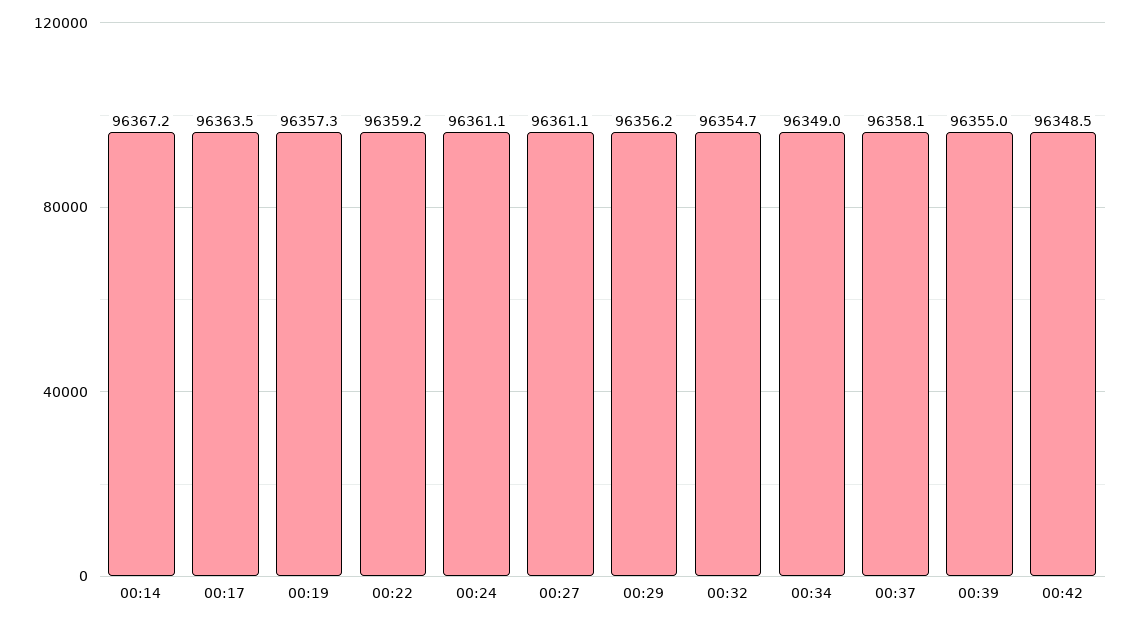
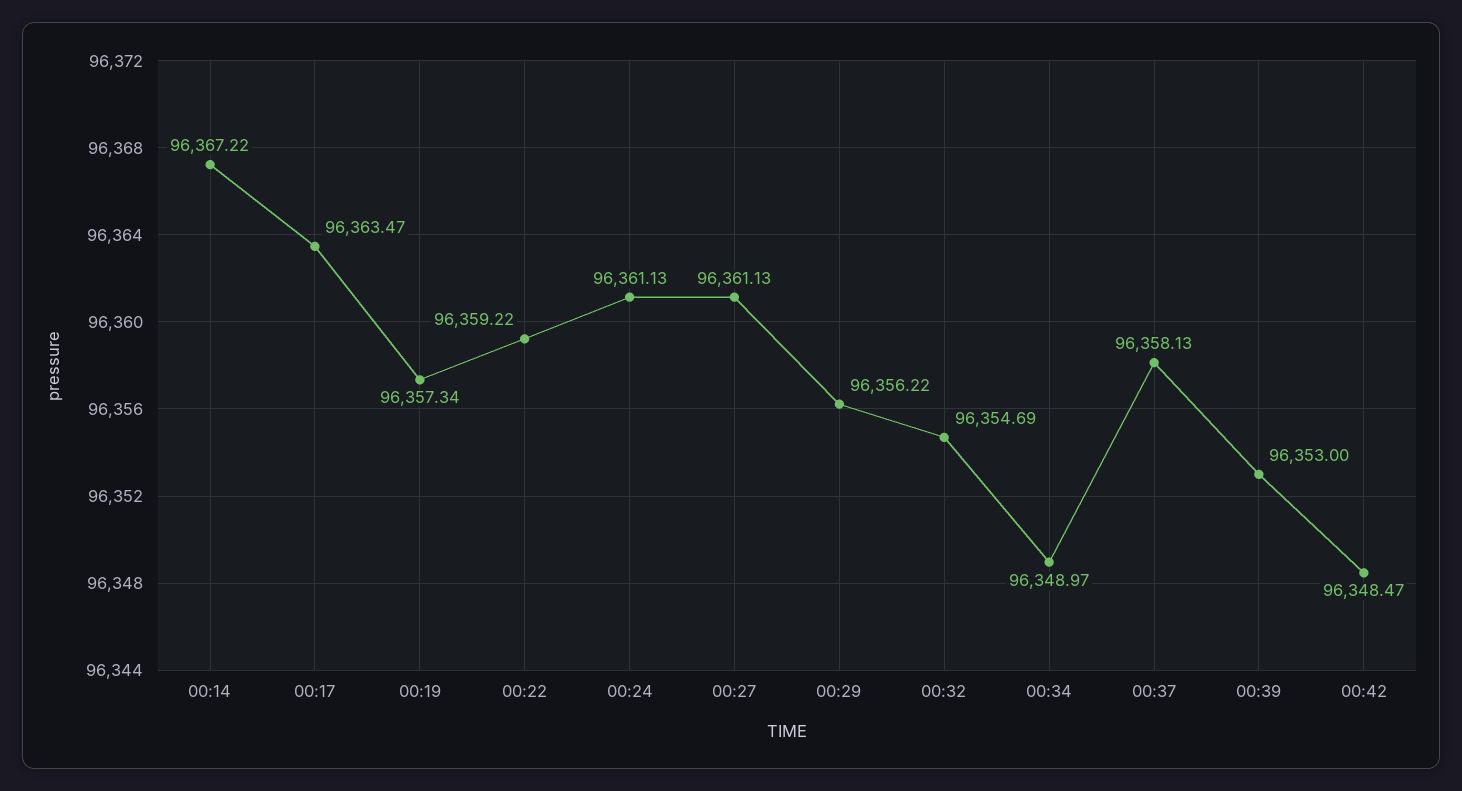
00:39: 96355 -> 96353

